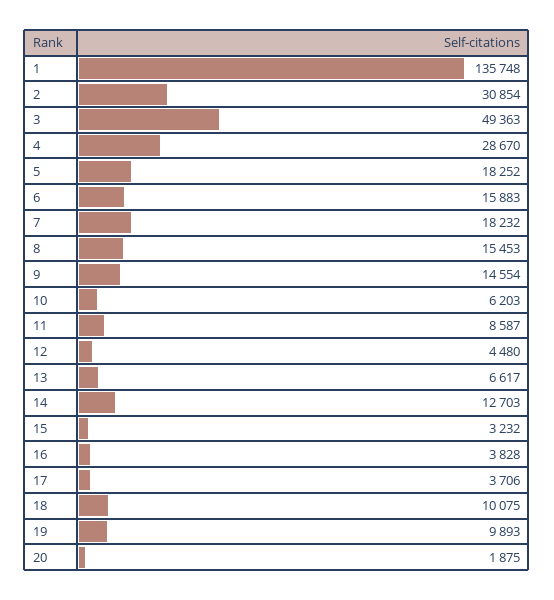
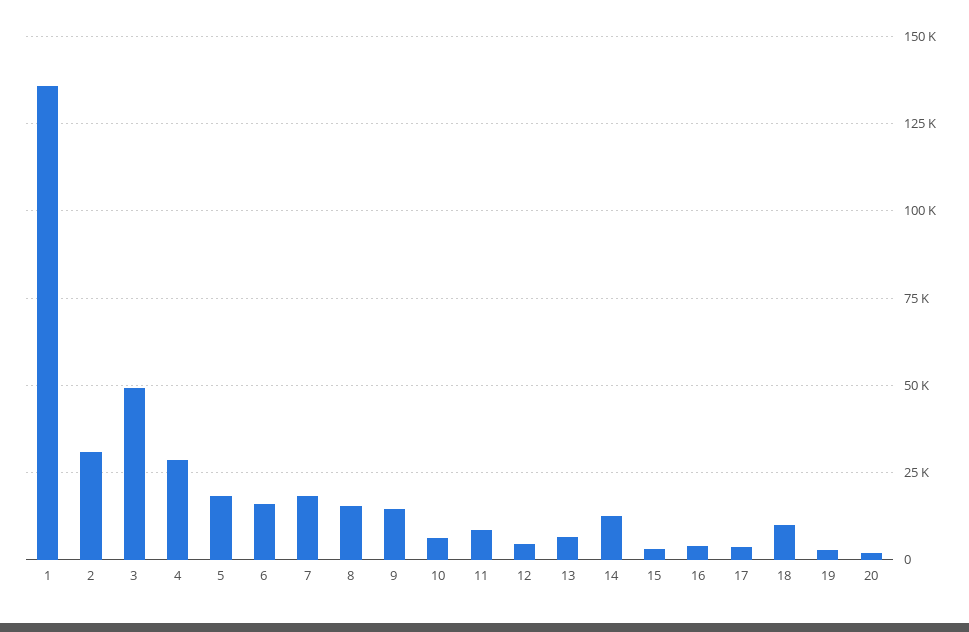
19: 9893 -> 2500

